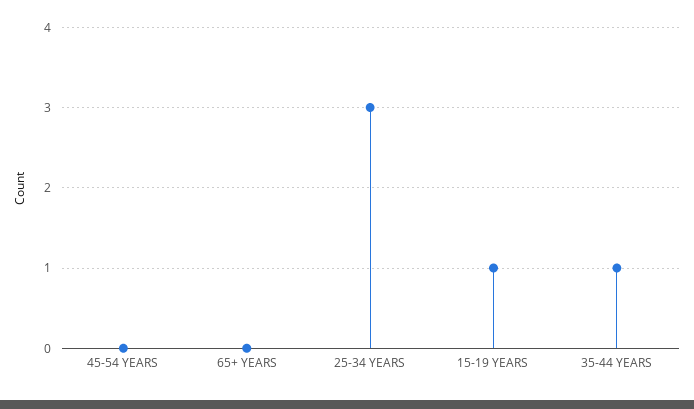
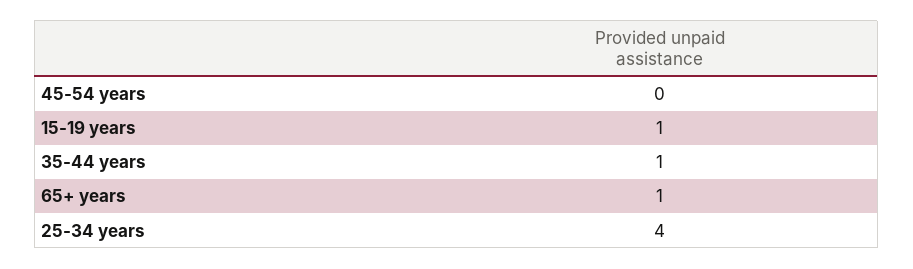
65+ YEARS: 0 -> 1
25-34 YEARS: 3 -> 4

